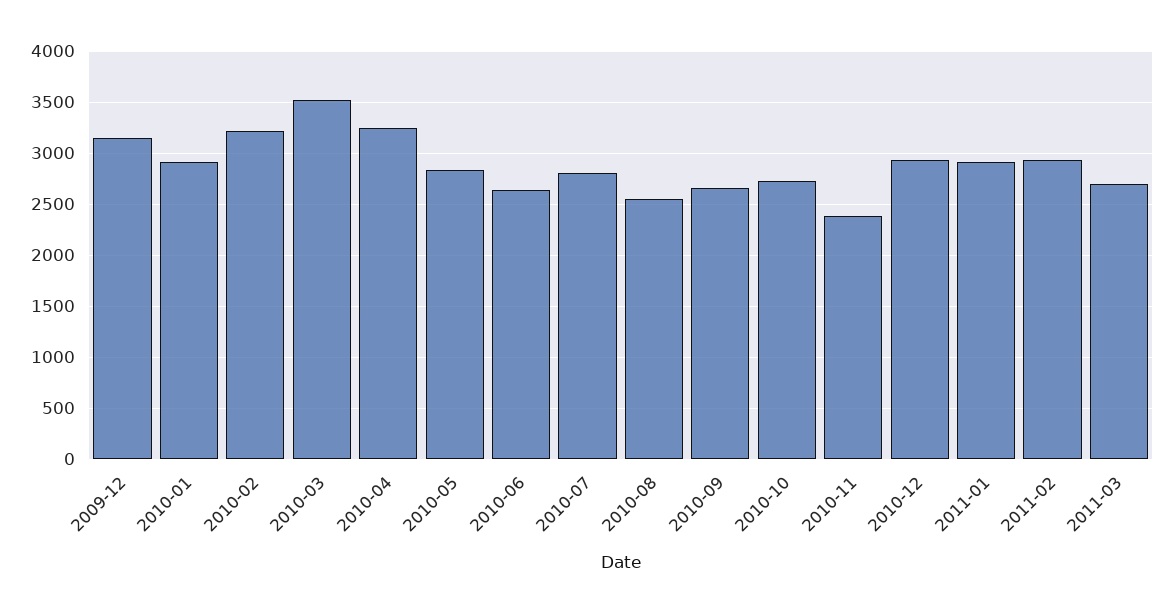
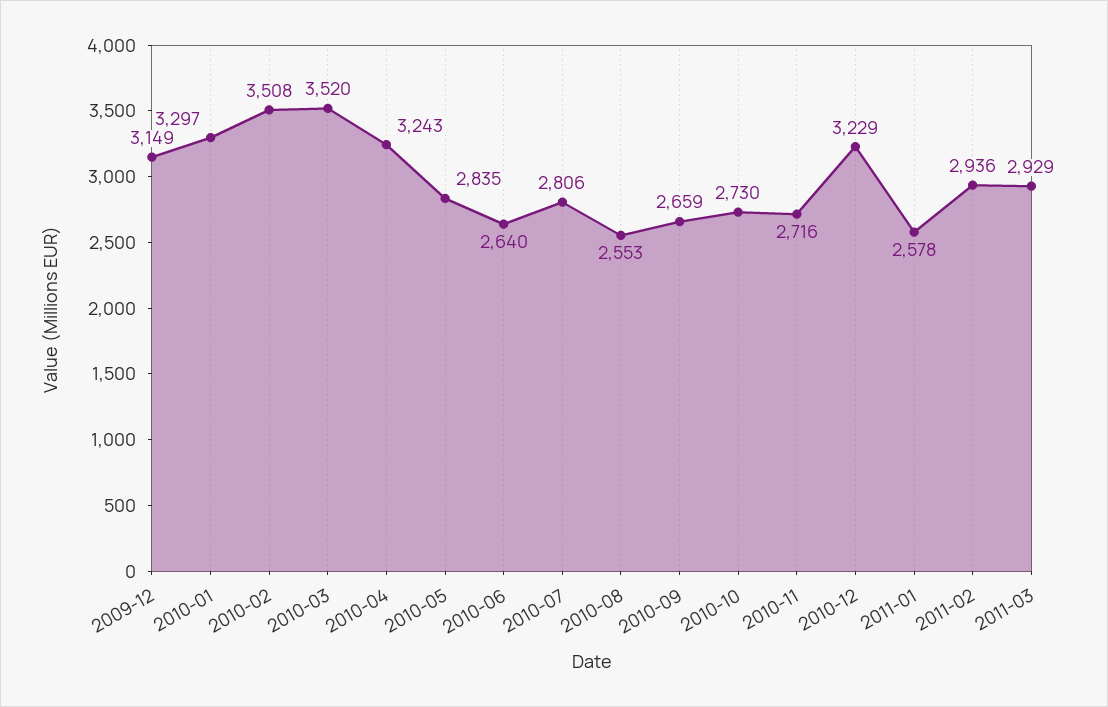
2010-01: 2900 -> 3297
2010-02: 3200 -> 3508
2010-11: 2400 -> 2716
2010-12: 2900 -> 3229
2011-01: 2900 -> 2578
2011-03: 2700 -> 2929

